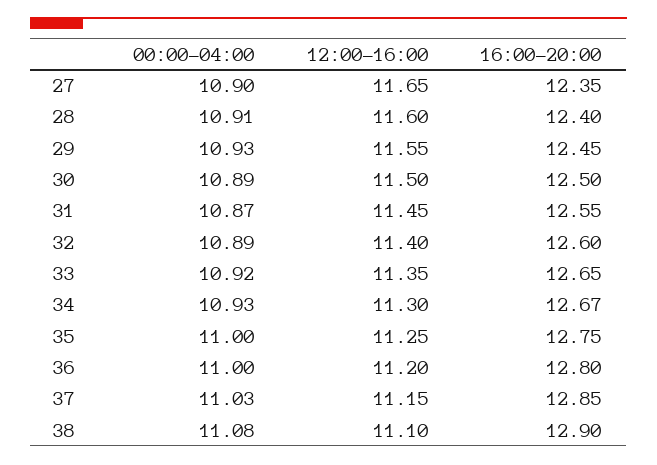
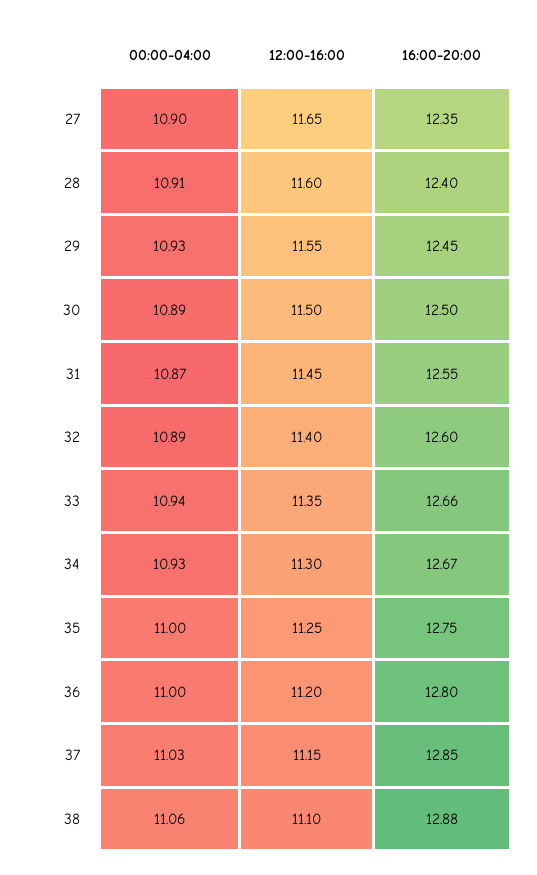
00:00-04:00, 33: 10.92 -> 10.94
16:00-20:00, 33: 12.65 -> 12.66
00:00-04:00, 38: 11.08 -> 11.06
16:00-20:00, 38: 12.9 -> 12.88

